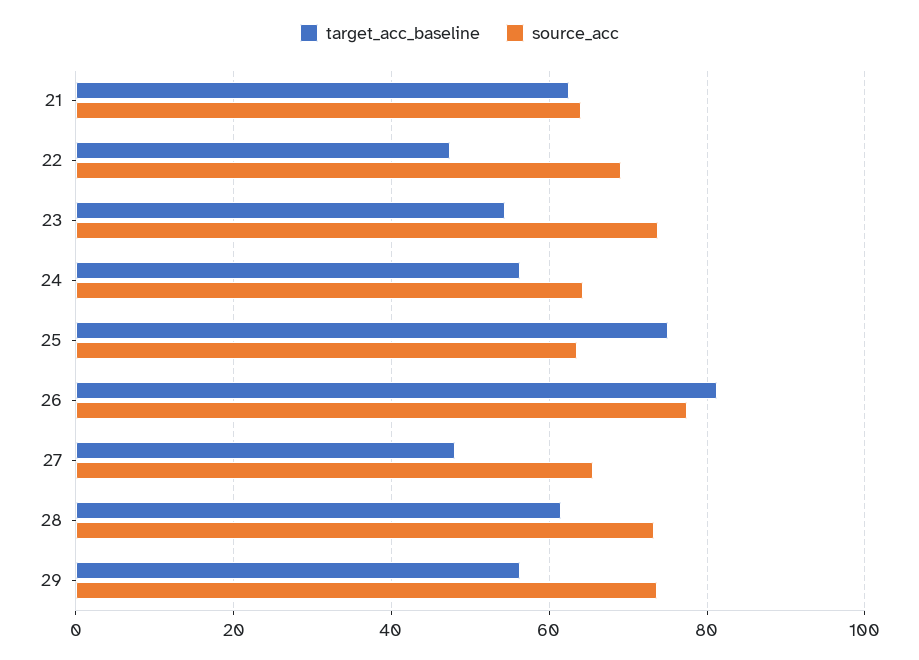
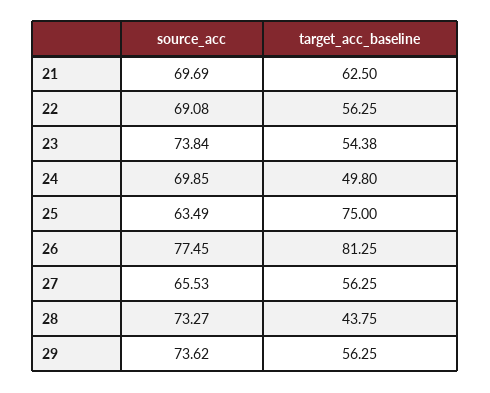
source_acc, 21: 64 -> 69.69
target_acc_baseline, 22: 48 -> 56.25
target_acc_baseline, 24: 56 -> 49.8
source_acc, 24: 64 -> 69.85
target_acc_baseline, 27: 48 -> 56.25
target_acc_baseline, 28: 62 -> 43.75

